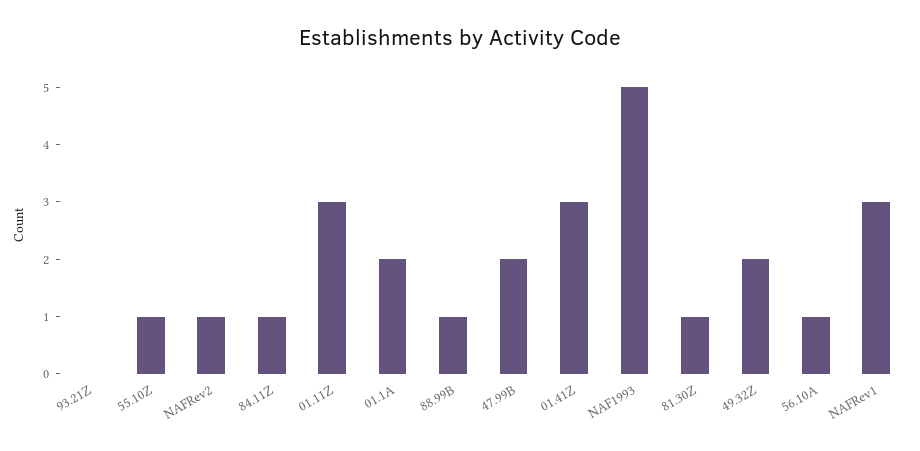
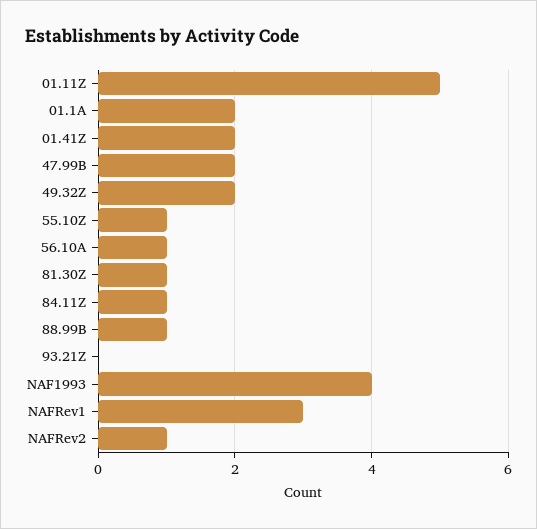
01.11Z: 3 -> 5
01.41Z: 3 -> 2
NAF1993: 5 -> 4

